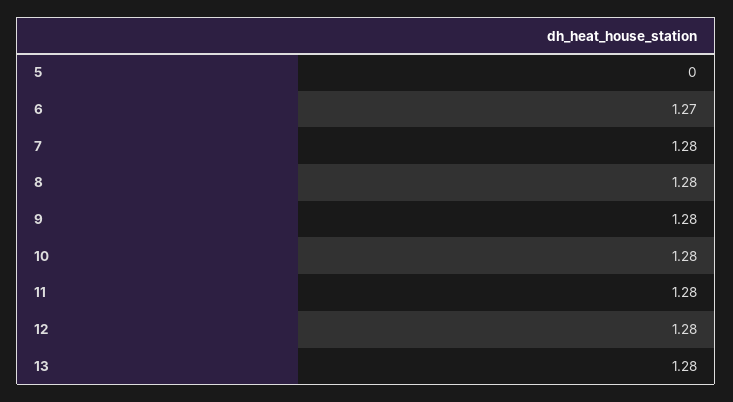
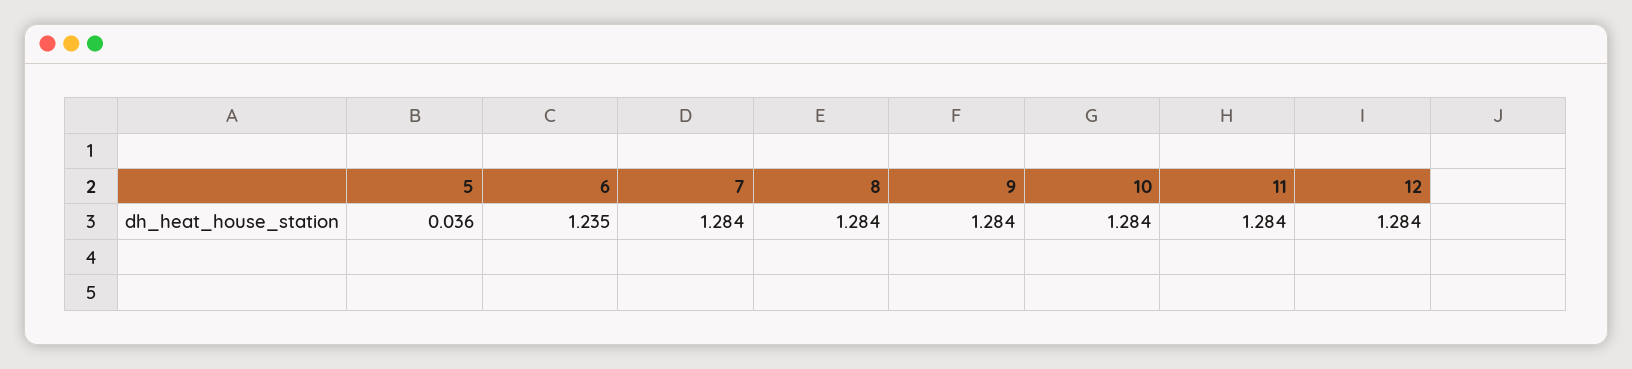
5: 0 -> 0.036
6: 1.27 -> 1.235
13: 1.28 -> none

